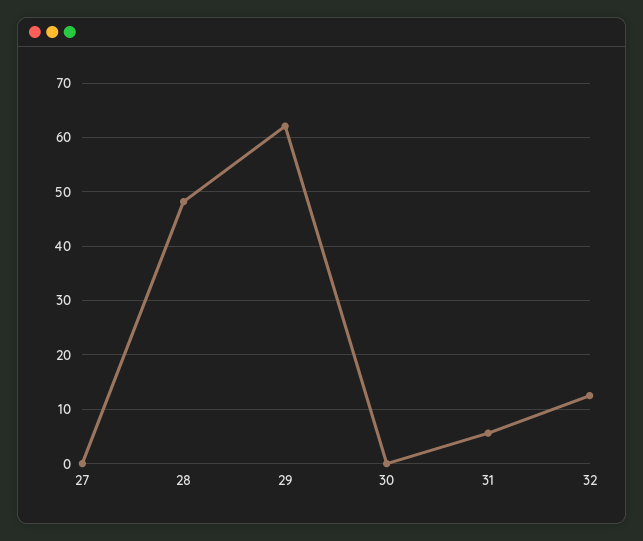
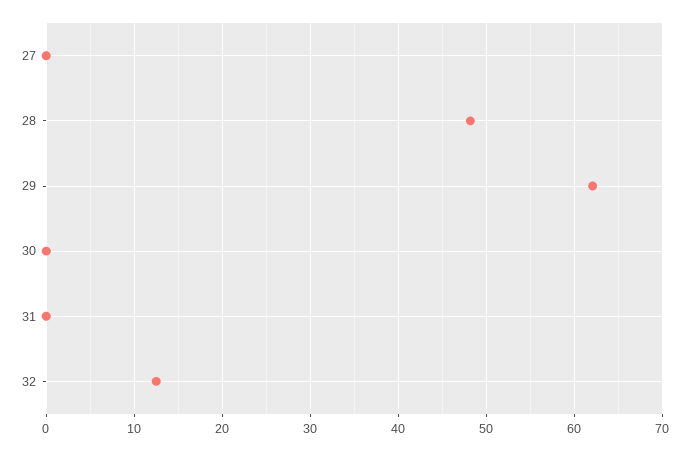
31: 6 -> 0

